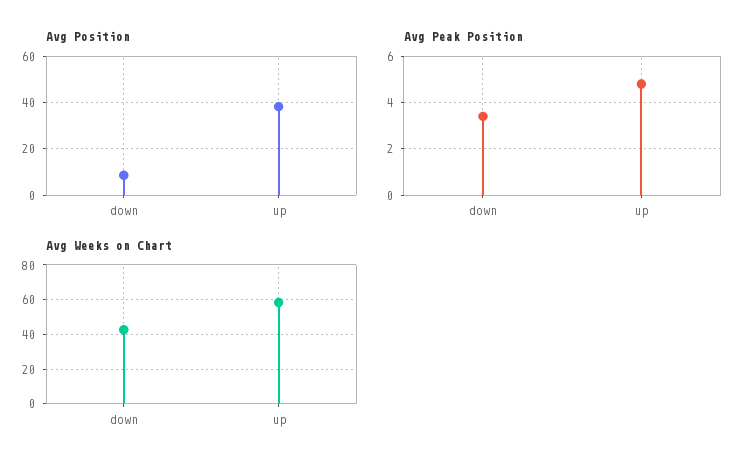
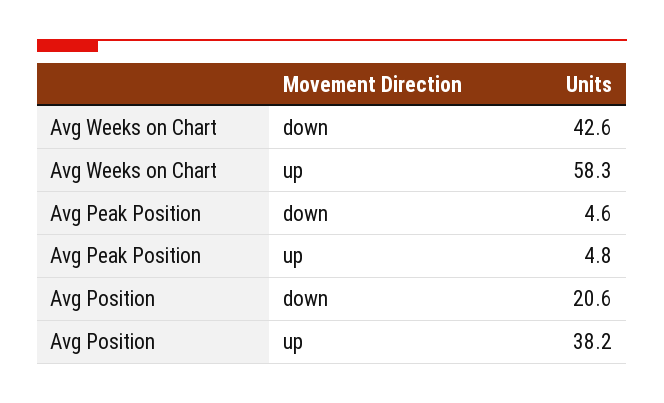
Avg Position, down: 10 -> 20.6
Avg Peak Position, down: 3.5 -> 4.6

